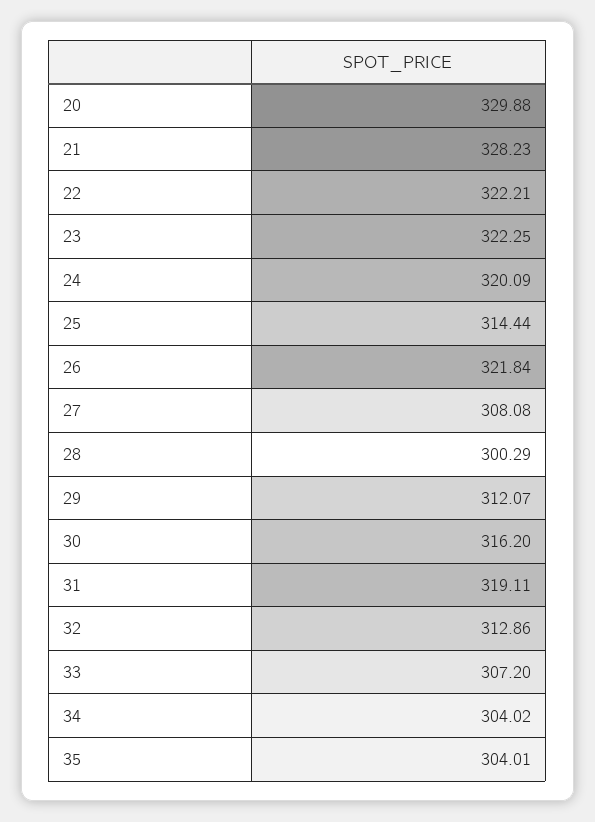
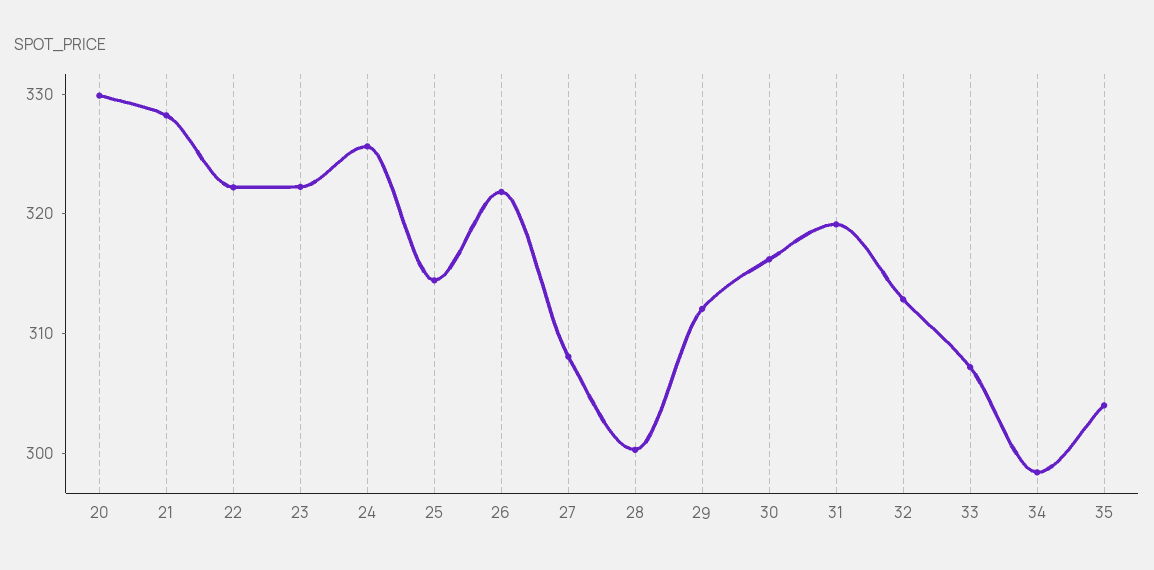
24: 320.09 -> 326
34: 304.02 -> 298

